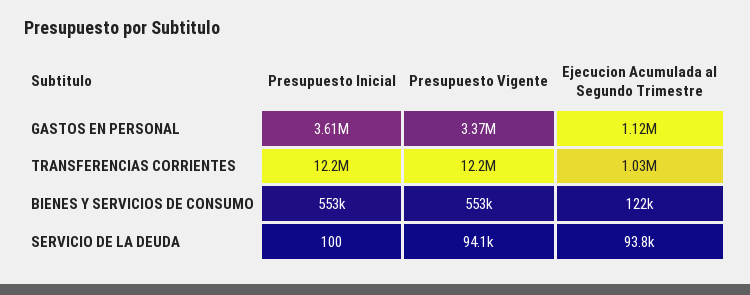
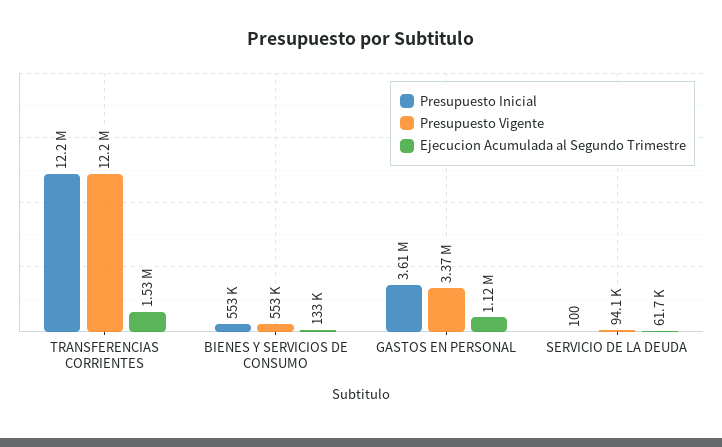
Ejecucion Acumulada al Segundo Trimestre, TRANSFERENCIAS CORRIENTES: 1030000 -> 1530000
Ejecucion Acumulada al Segundo Trimestre, BIENES Y SERVICIOS DE CONSUMO: 122000 -> 133000
Ejecucion Acumulada al Segundo Trimestre, SERVICIO DE LA DEUDA: 93800 -> 61700

